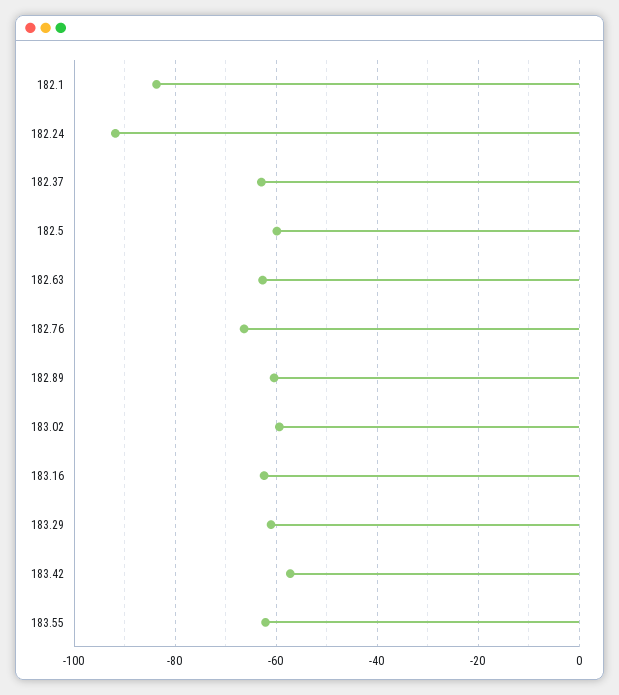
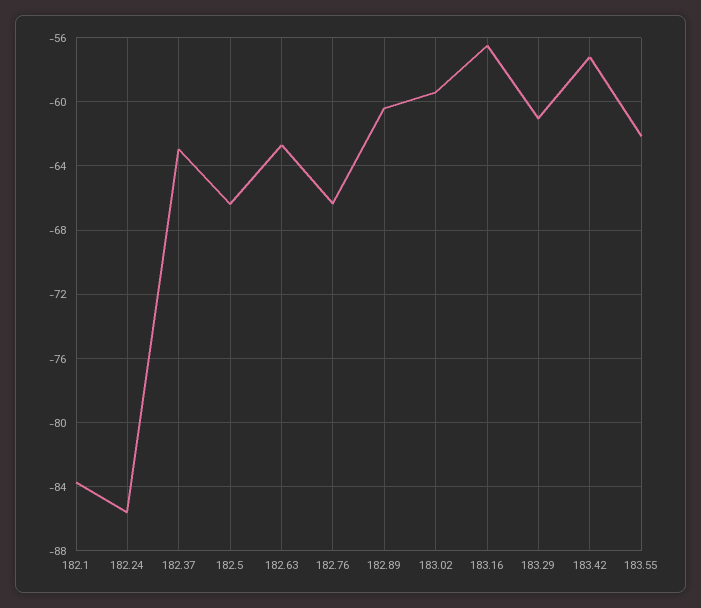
182.24: -92 -> -85.5
182.5: -60 -> -66.5
183.16: -62 -> -56.5

